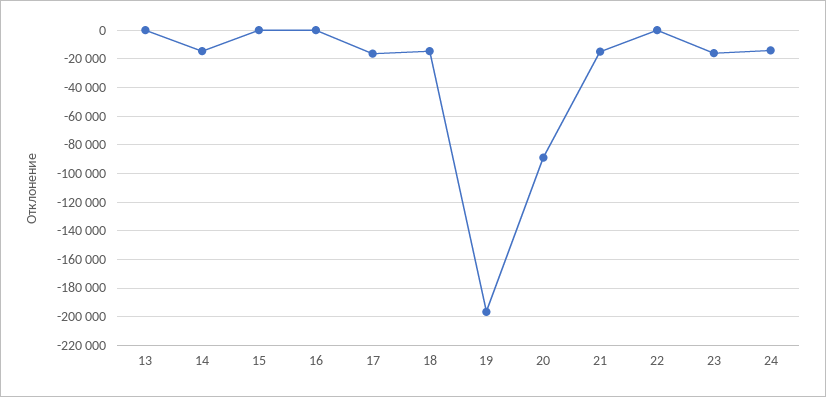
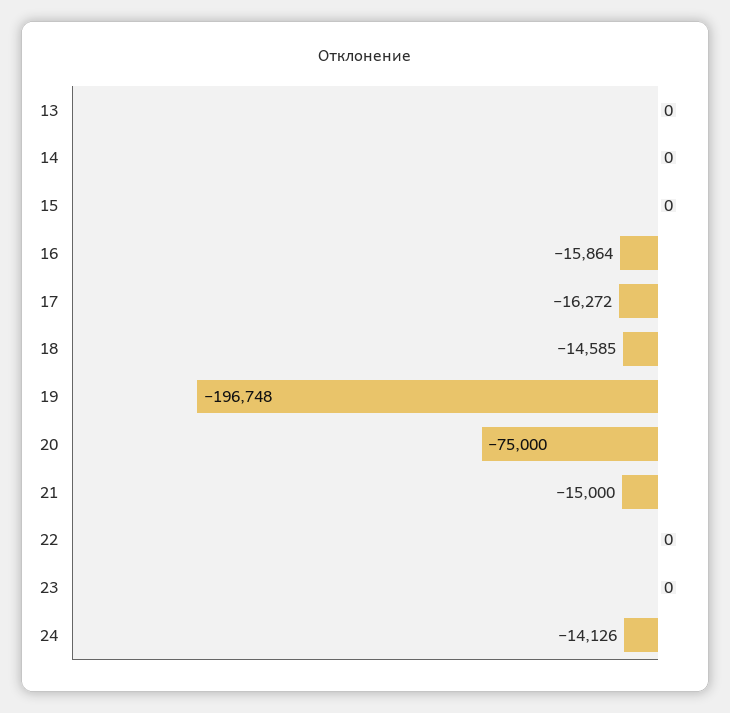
14: -15000 -> 0
16: 0 -> -15864
20: -90000 -> -75000
23: -15000 -> 0

